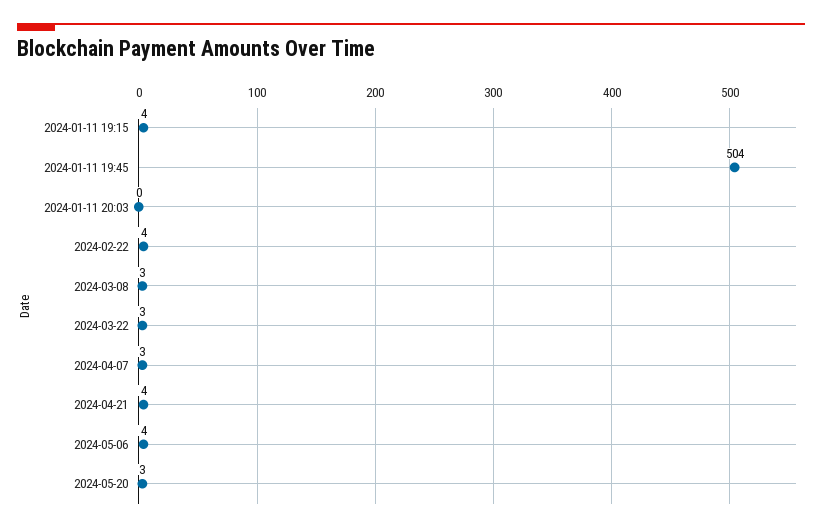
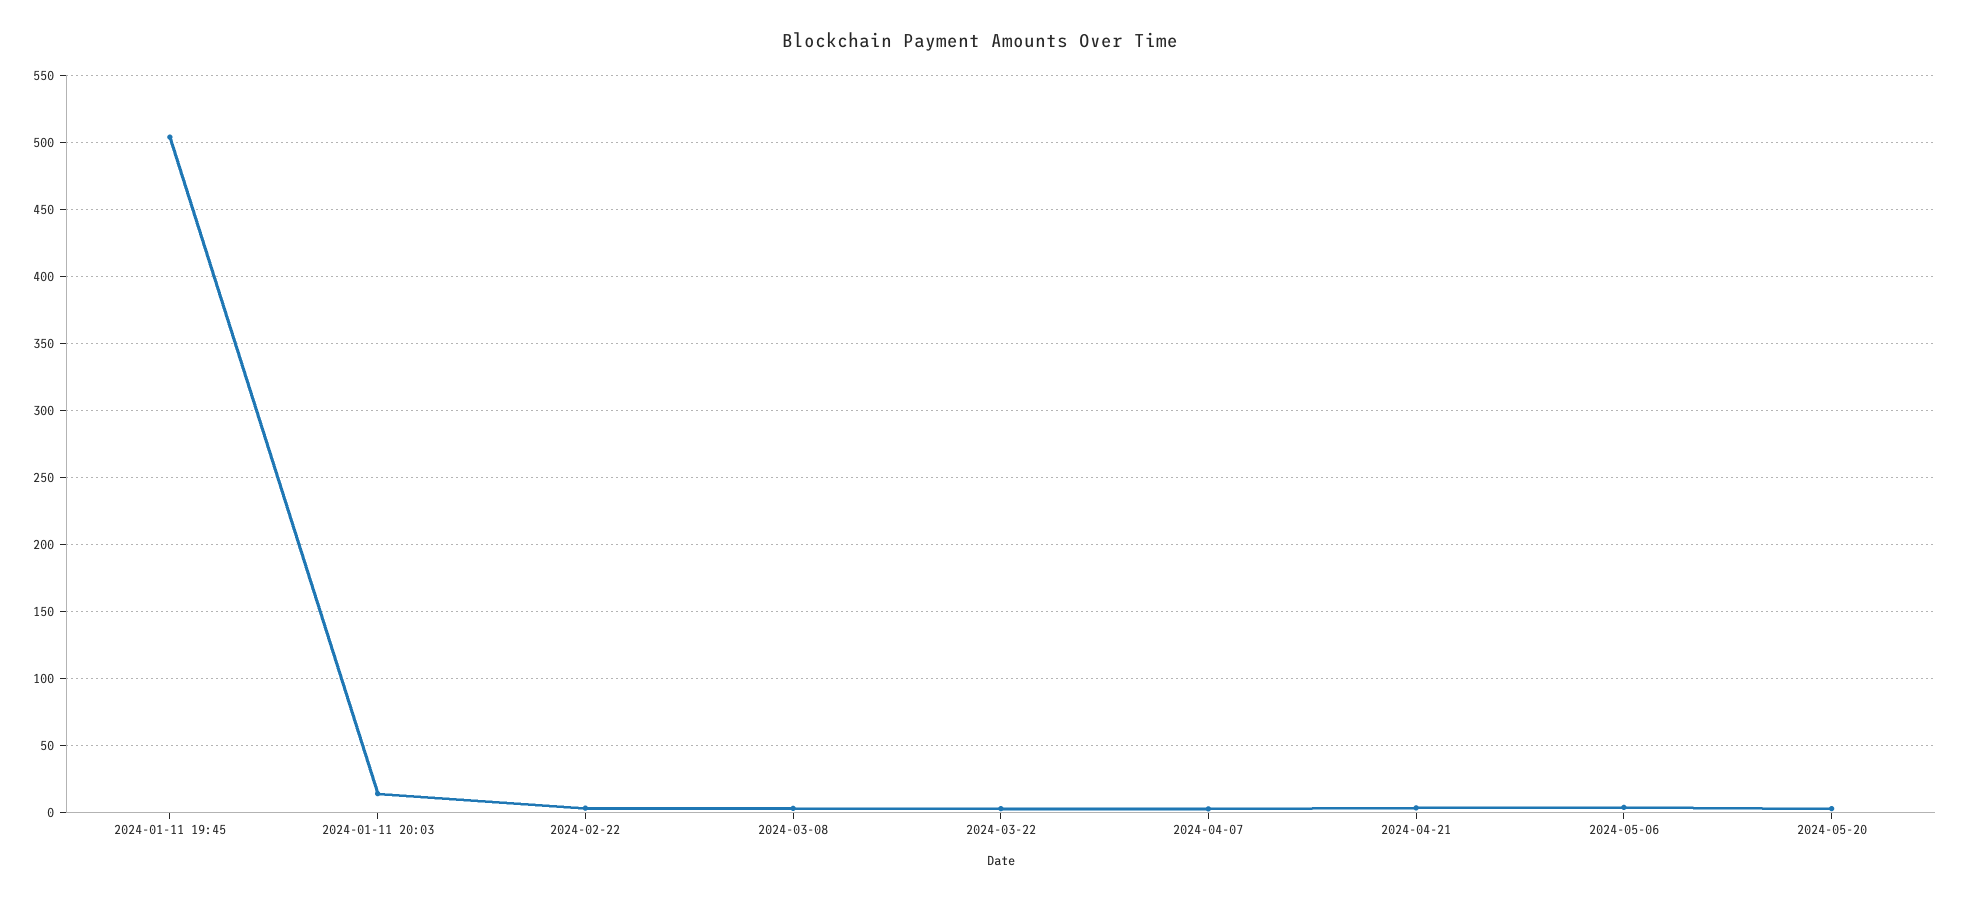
2024-01-11 19:15: 4 -> none
2024-01-11 20:03: 0 -> 15

